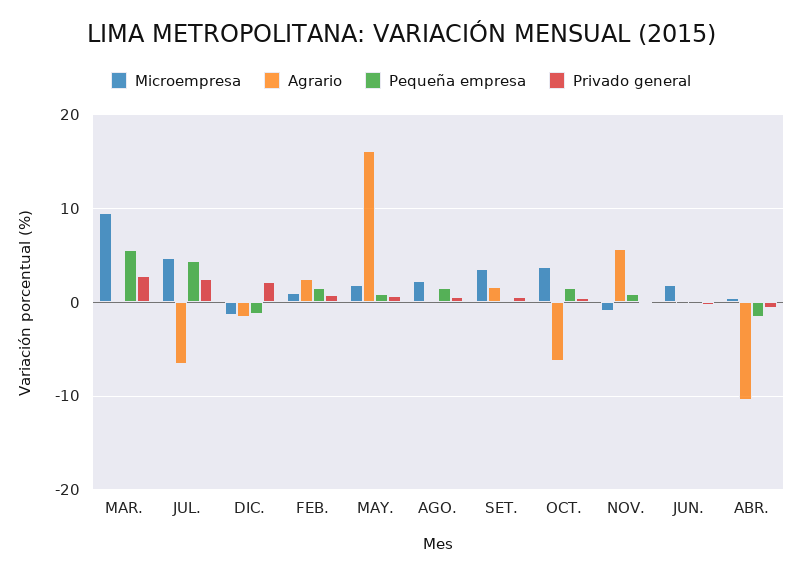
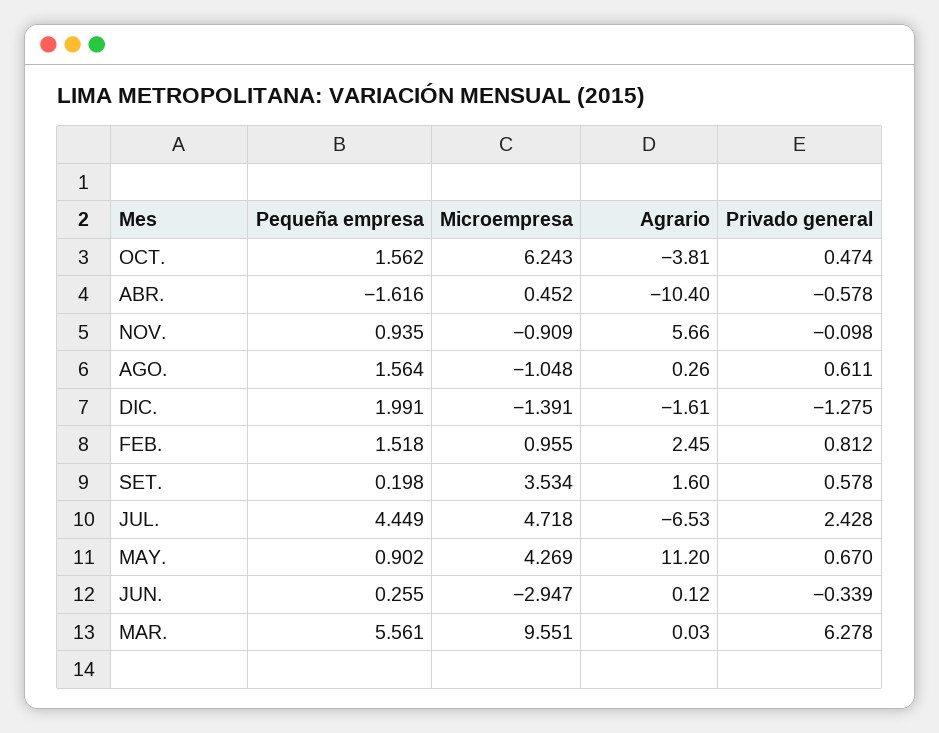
Privado general, MAR.: 3 -> 6.278
Pequeña empresa, DIC.: -1 -> 1.991
Privado general, DIC.: 2 -> -1.275
Microempresa, MAY.: 2 -> 4.269
Agrario, MAY.: 16 -> 11.2
Microempresa, AGO.: 2 -> -1.048
Microempresa, OCT.: 4 -> 6.243
Agrario, OCT.: -6 -> -3.81
Microempresa, JUN.: 2 -> -2.947

